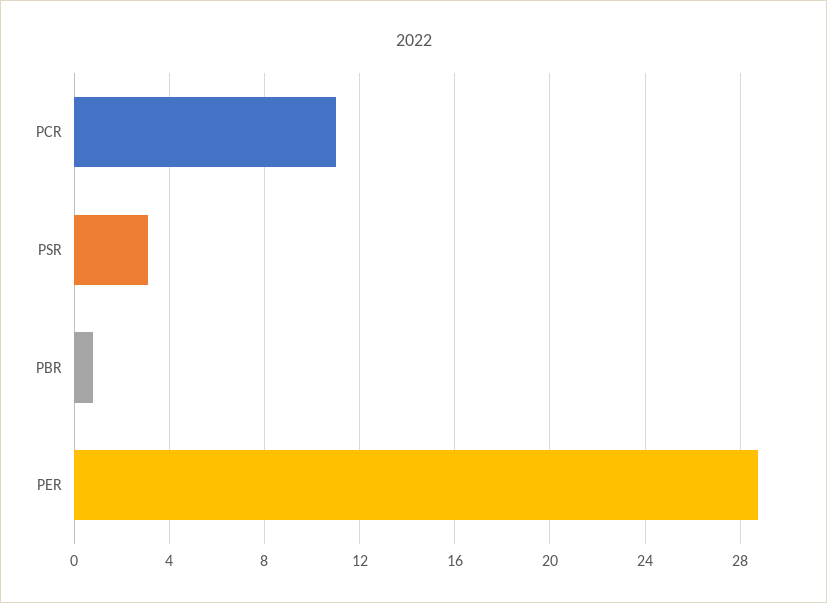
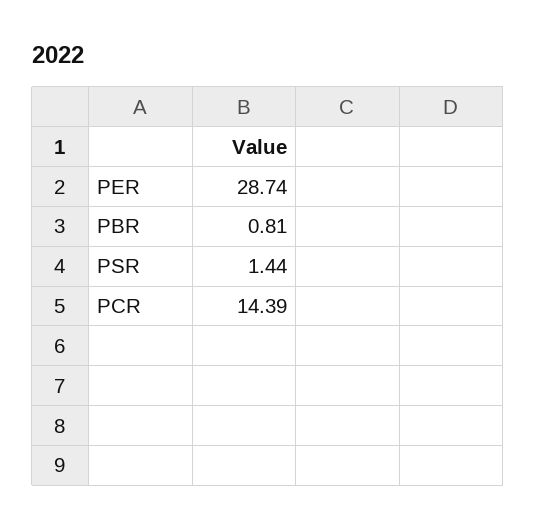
PCR: 11 -> 14.39
PSR: 3 -> 1.44

